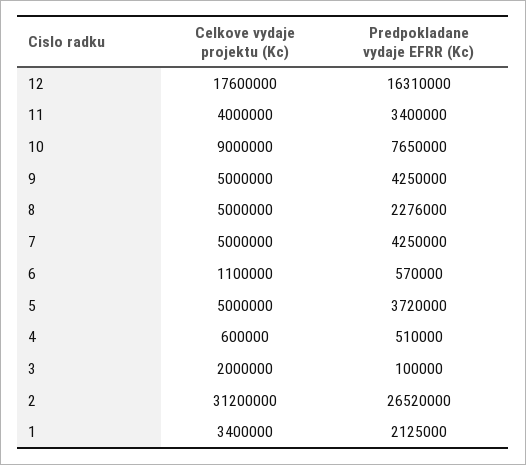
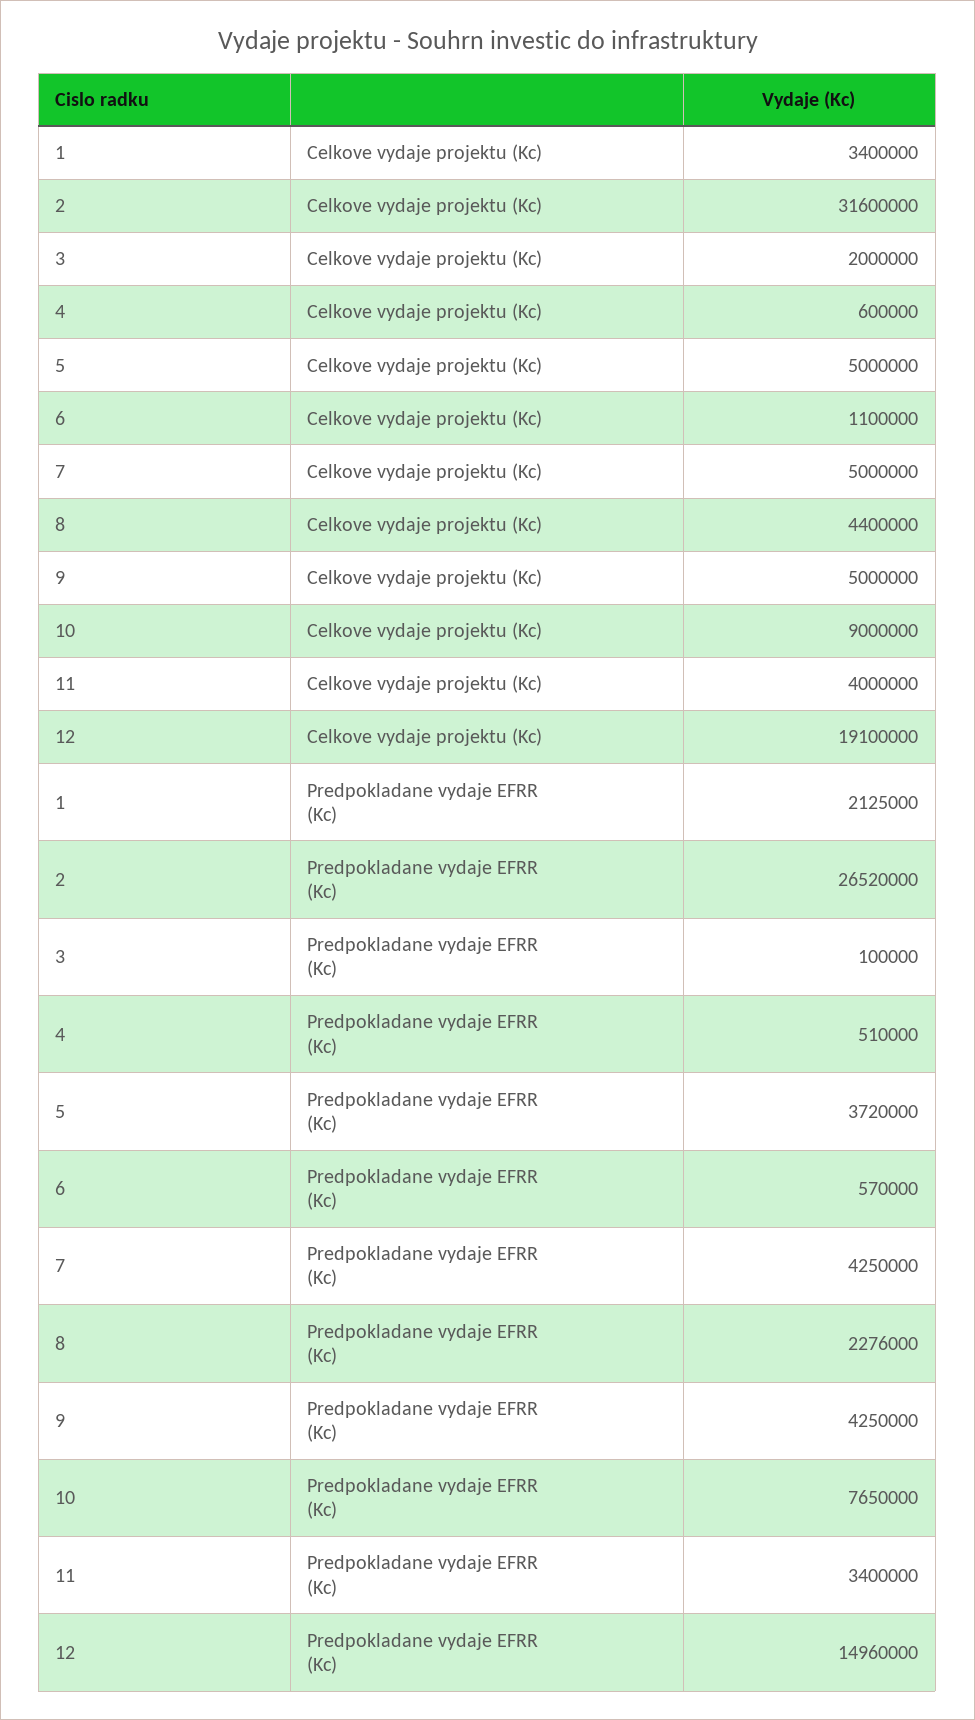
Celkove vydaje projektu (Kc), 12: 17600000 -> 19100000
Predpokladane vydaje EFRR (Kc), 12: 16310000 -> 14960000
Celkove vydaje projektu (Kc), 8: 5000000 -> 4400000
Celkove vydaje projektu (Kc), 2: 31200000 -> 31600000

